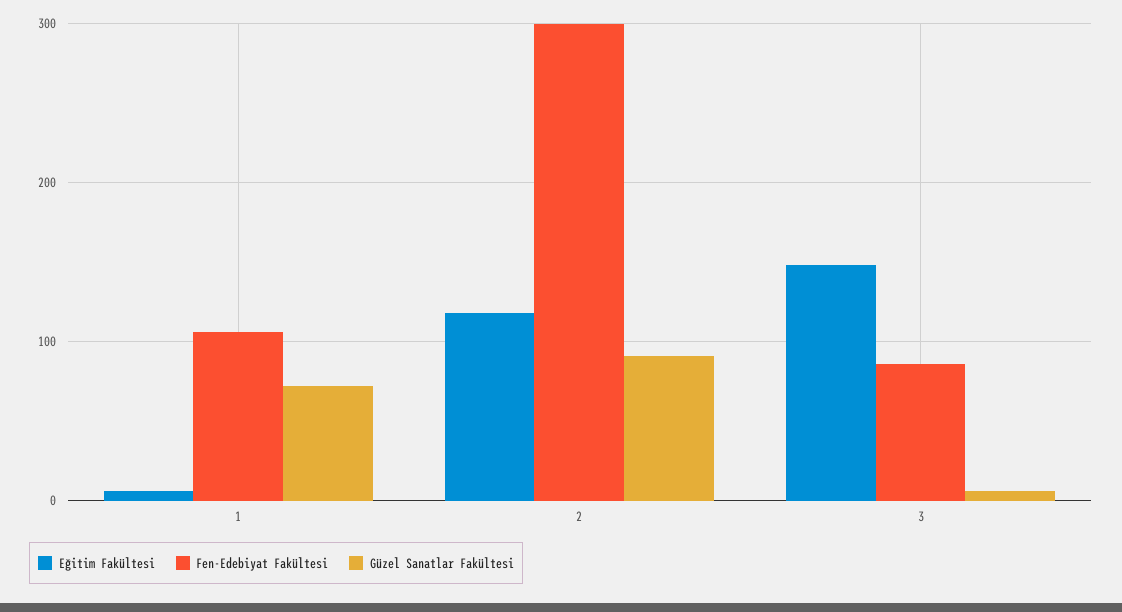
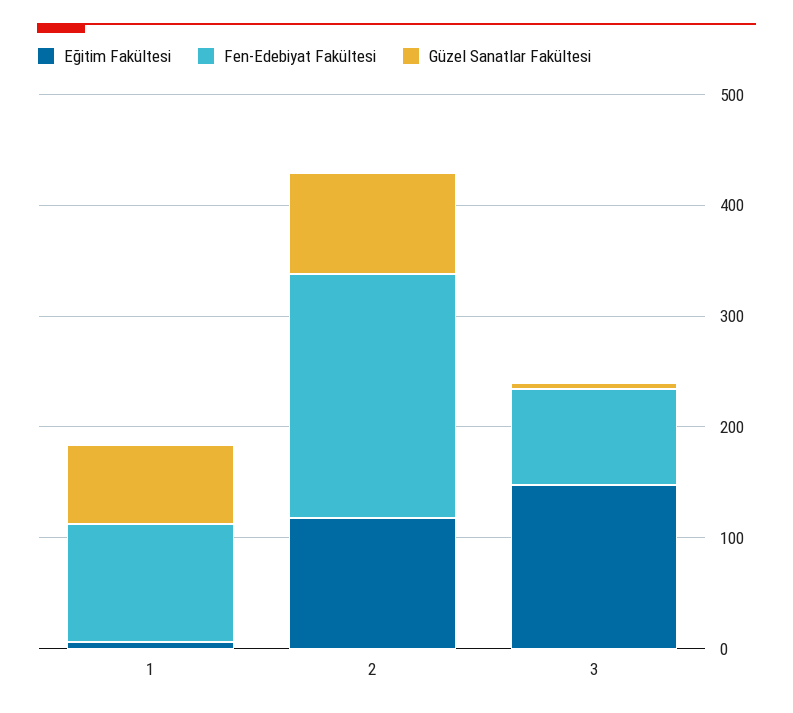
Fen-Edebiyat Fakültesi, 2: 300 -> 220

